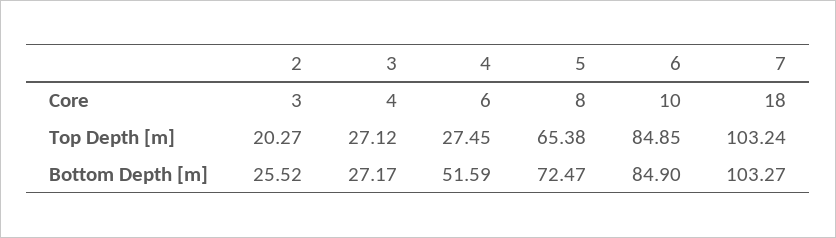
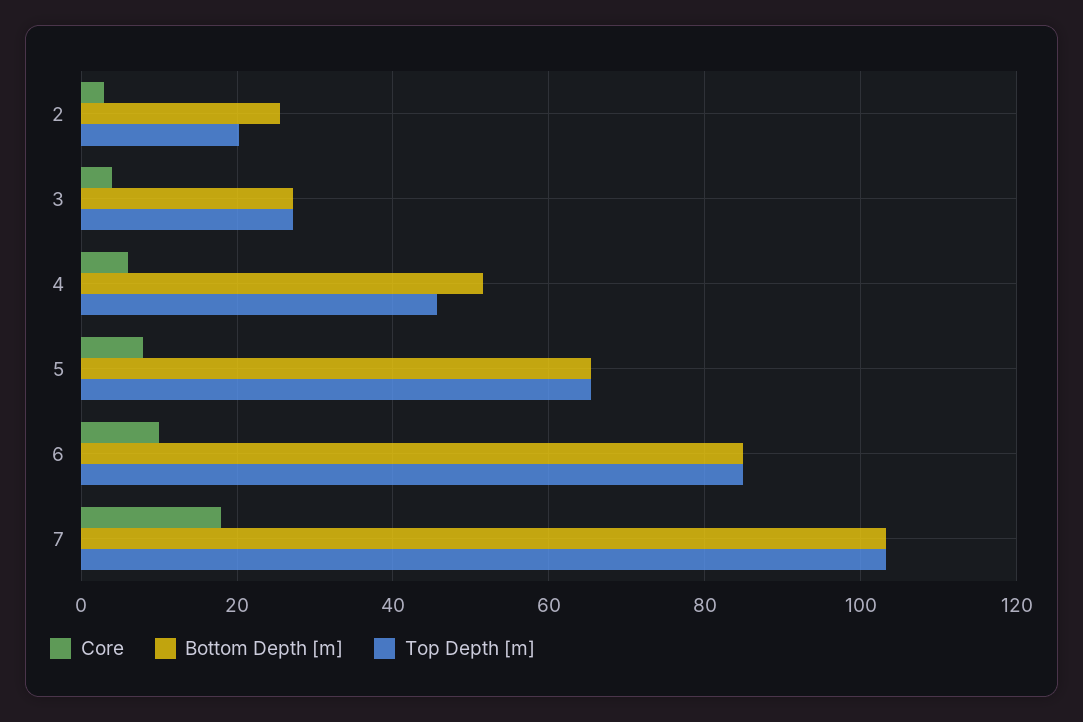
Top Depth [m], 4: 27.45 -> 46
Bottom Depth [m], 5: 72.47 -> 66

